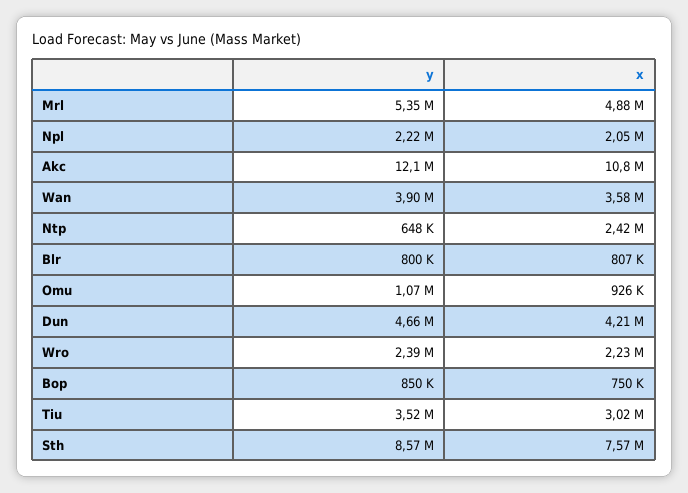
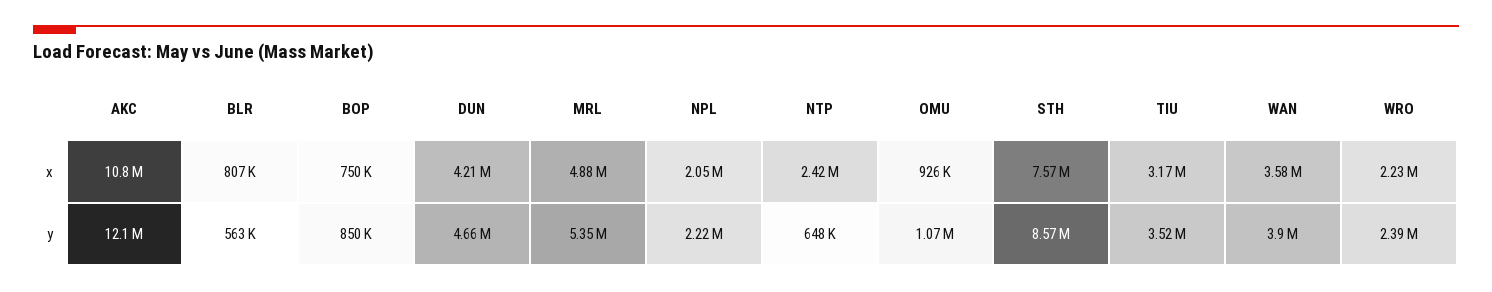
y, Blr: 800000 -> 563000
x, Tiu: 3020000 -> 3170000

